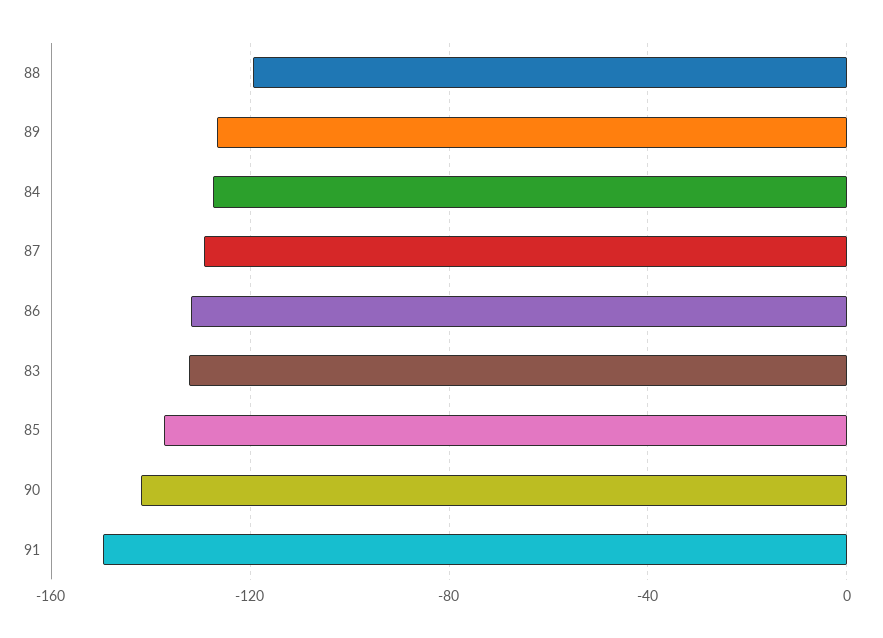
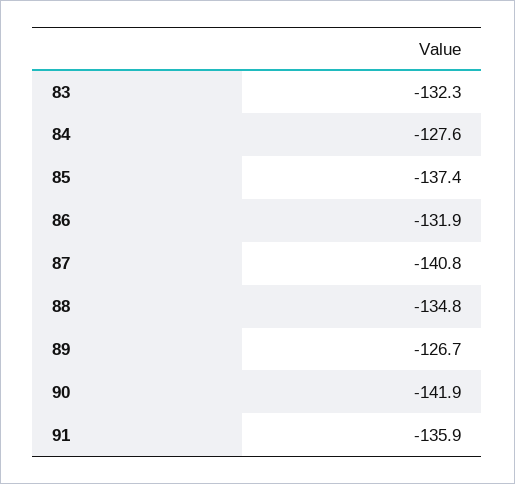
88: -120 -> -134.8
87: -130 -> -140.8
91: -150 -> -135.9

